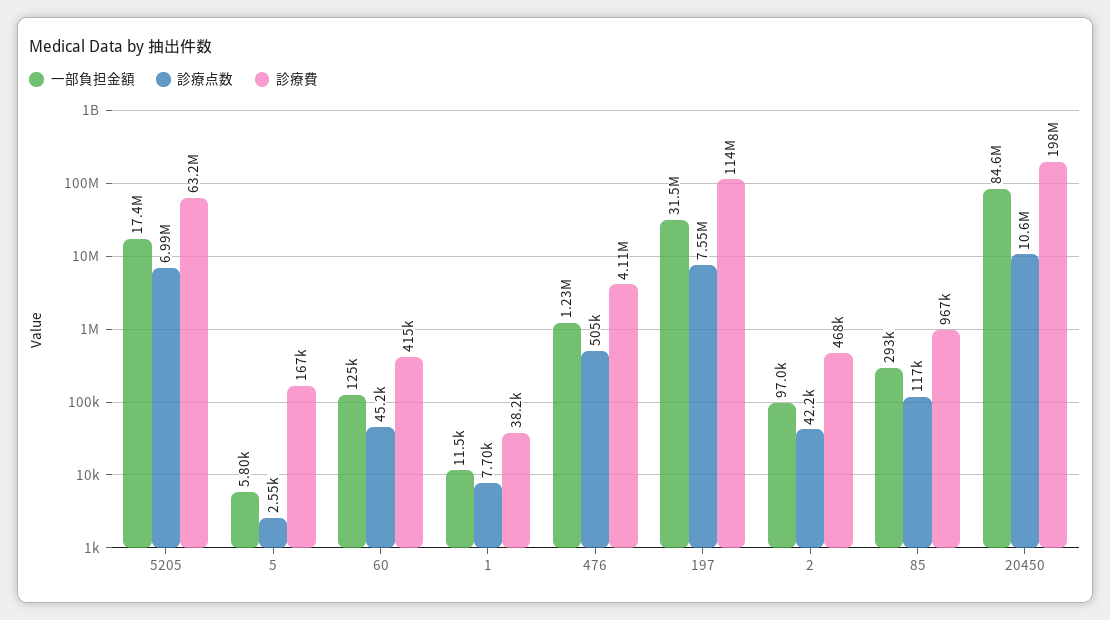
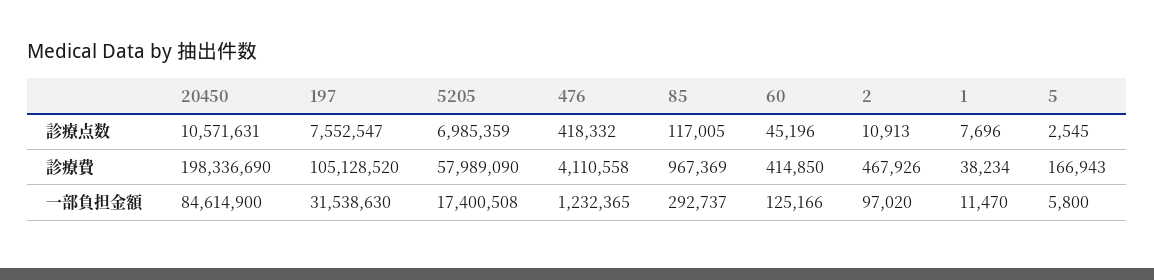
診療費, 5205: 63200000 -> 57989090
診療点数, 476: 505000 -> 418332
診療費, 197: 114000000 -> 105128520
診療点数, 2: 42200 -> 10913

